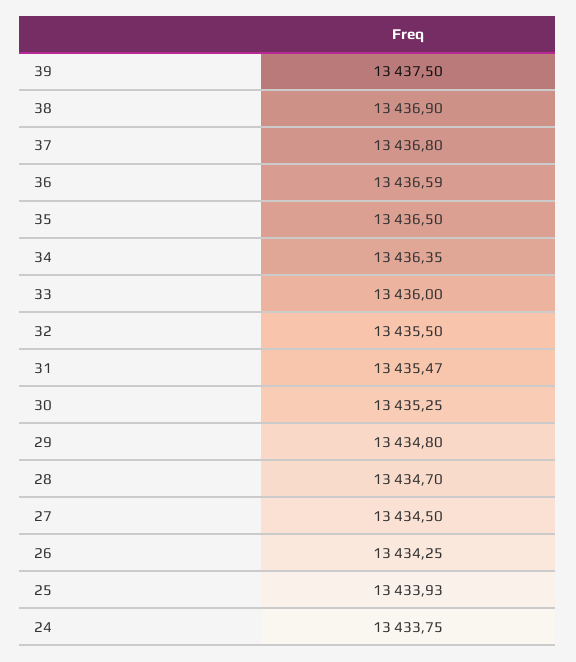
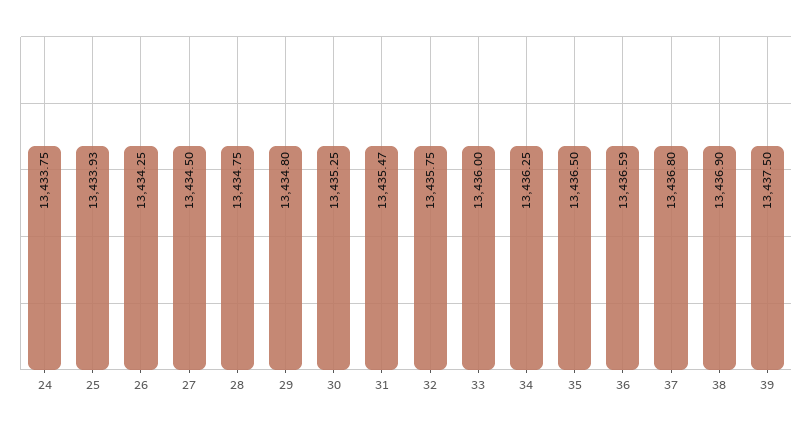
34: 13436.35 -> 13436.25
32: 13435.5 -> 13435.75
28: 13434.7 -> 13434.75

